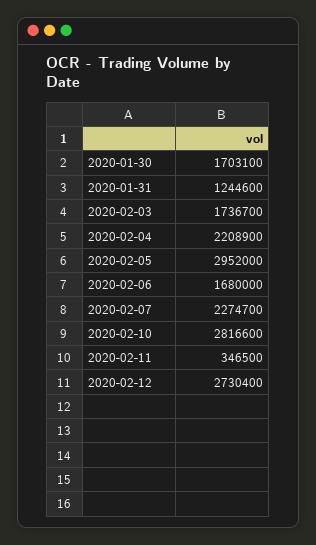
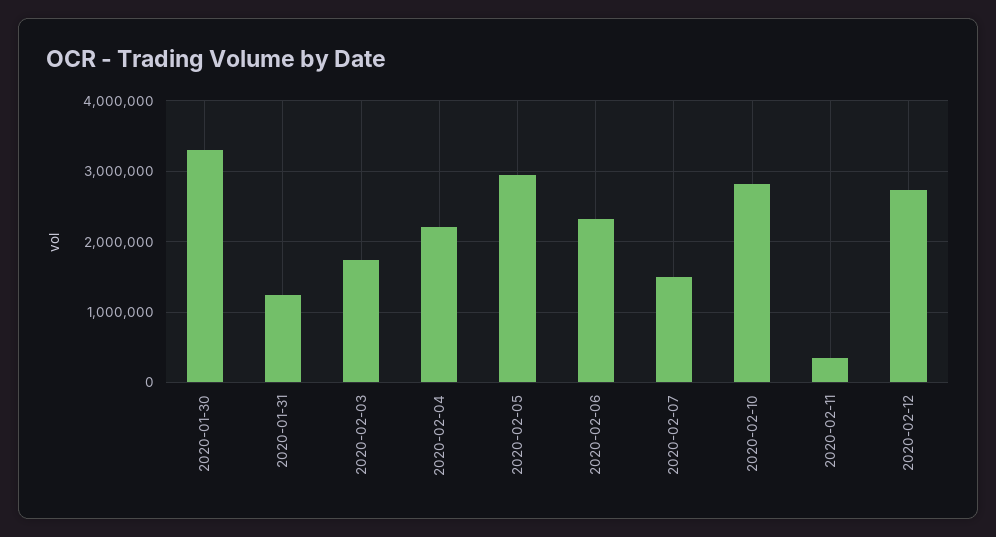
2020-01-30: 1703100 -> 3300000
2020-02-06: 1680000 -> 2300000
2020-02-07: 2274700 -> 1500000

